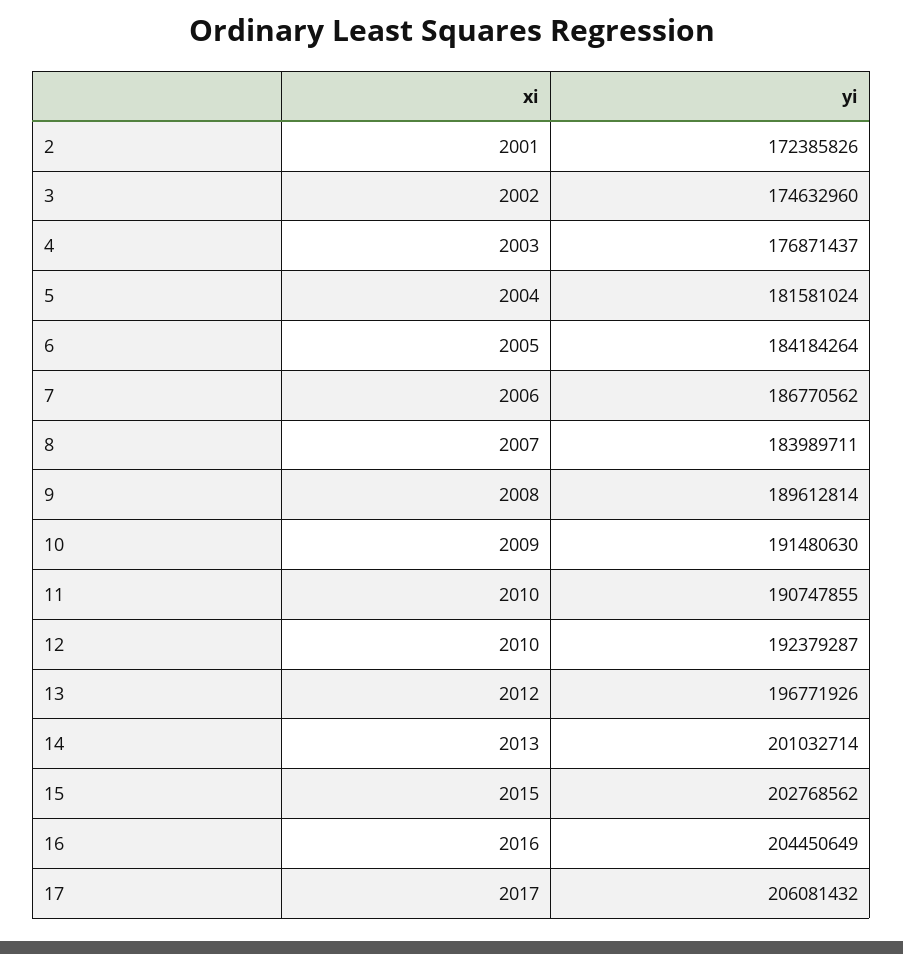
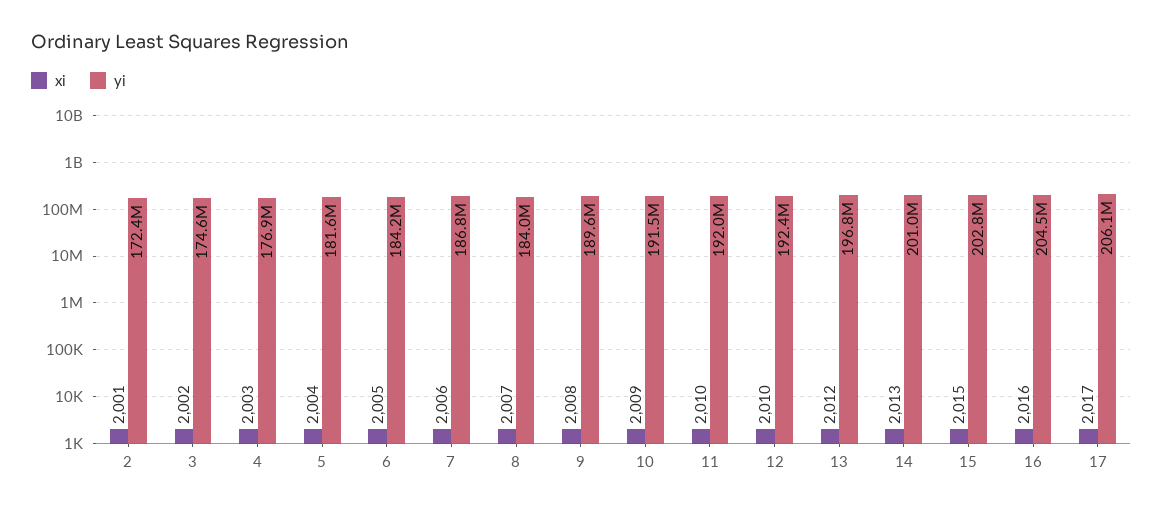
yi, 11: 190747855 -> 192000000

